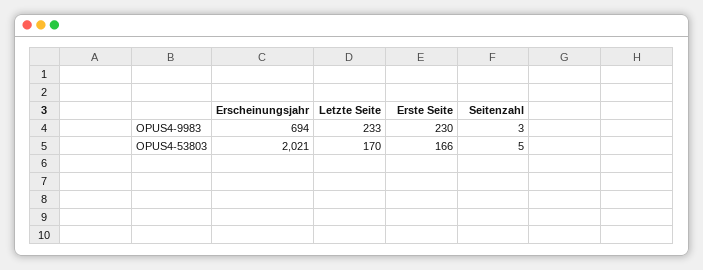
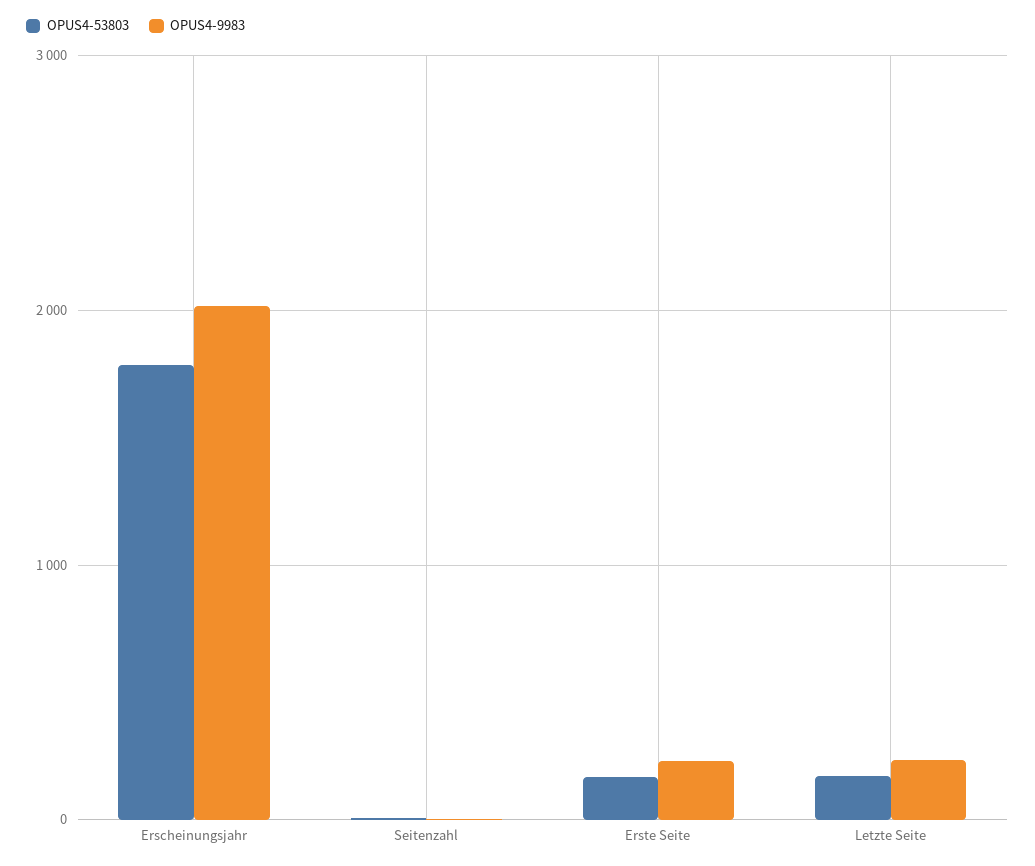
OPUS4-9983, Erscheinungsjahr: 694 -> 2000
OPUS4-53803, Erscheinungsjahr: 2021 -> 1800

